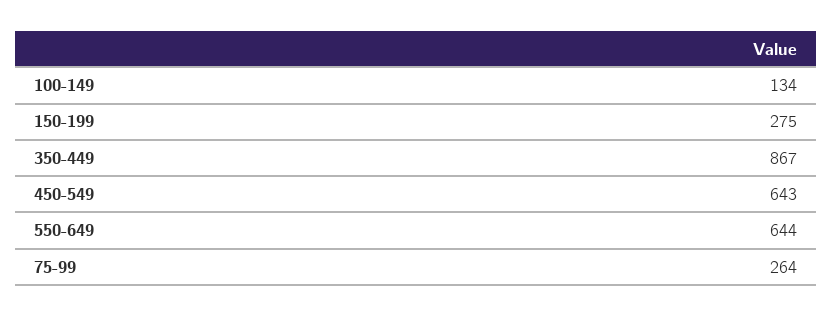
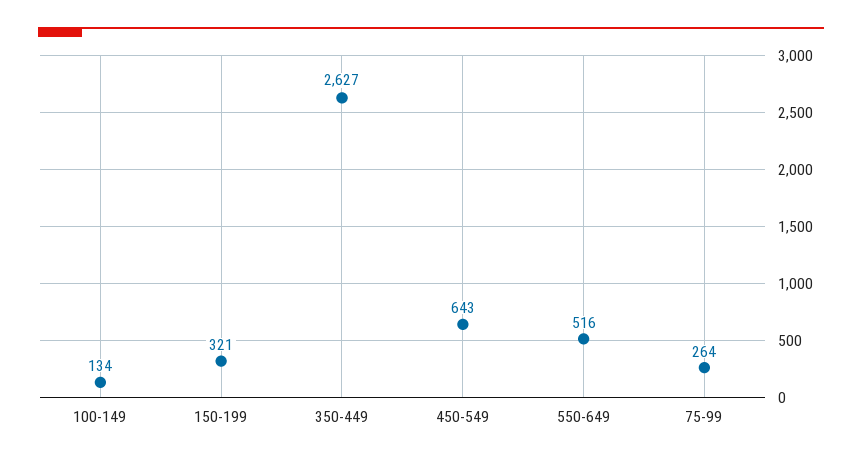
150-199: 275 -> 321
350-449: 867 -> 2627
550-649: 644 -> 516

